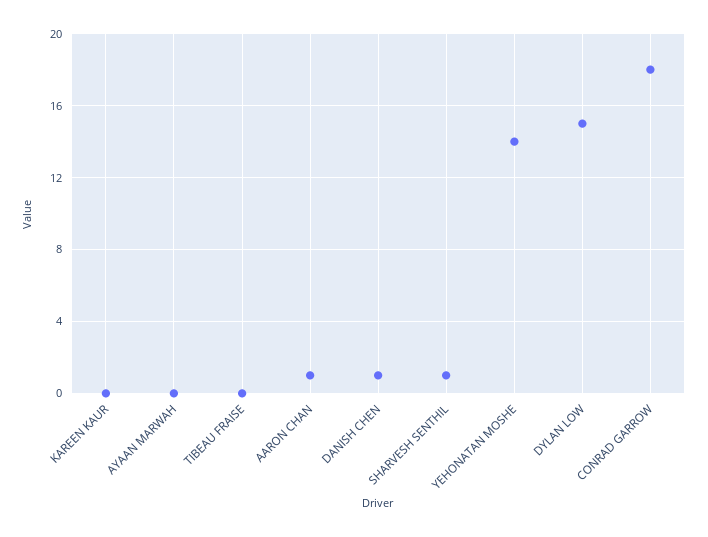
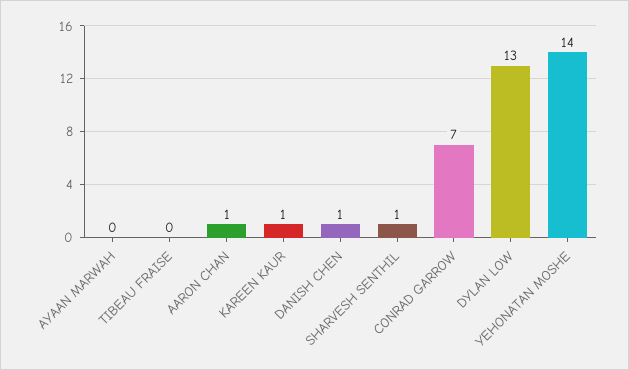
KAREEN KAUR: 0 -> 1
DYLAN LOW: 15 -> 13
CONRAD GARROW: 18 -> 7

